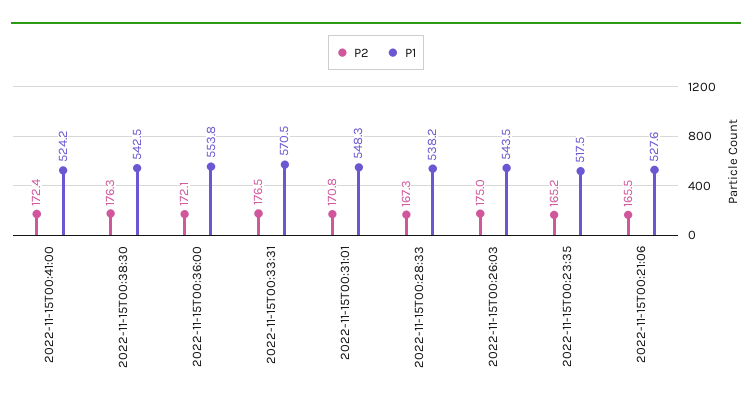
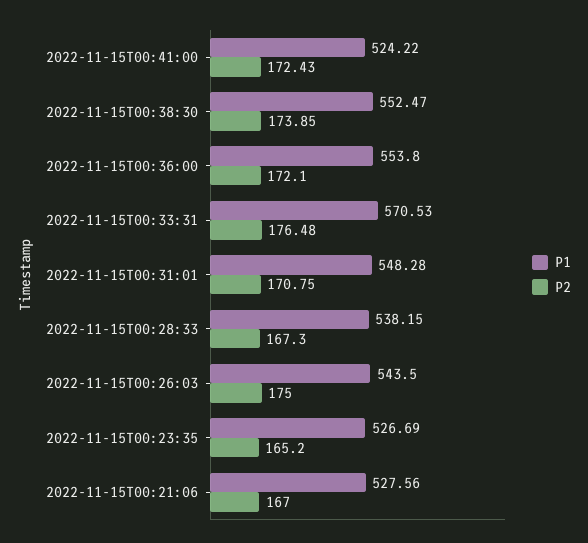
P2, 2022-11-15T00:38:30: 176.3 -> 173.85
P1, 2022-11-15T00:38:30: 542.5 -> 552.47
P1, 2022-11-15T00:23:35: 517.5 -> 526.69
P2, 2022-11-15T00:21:06: 165.5 -> 167

